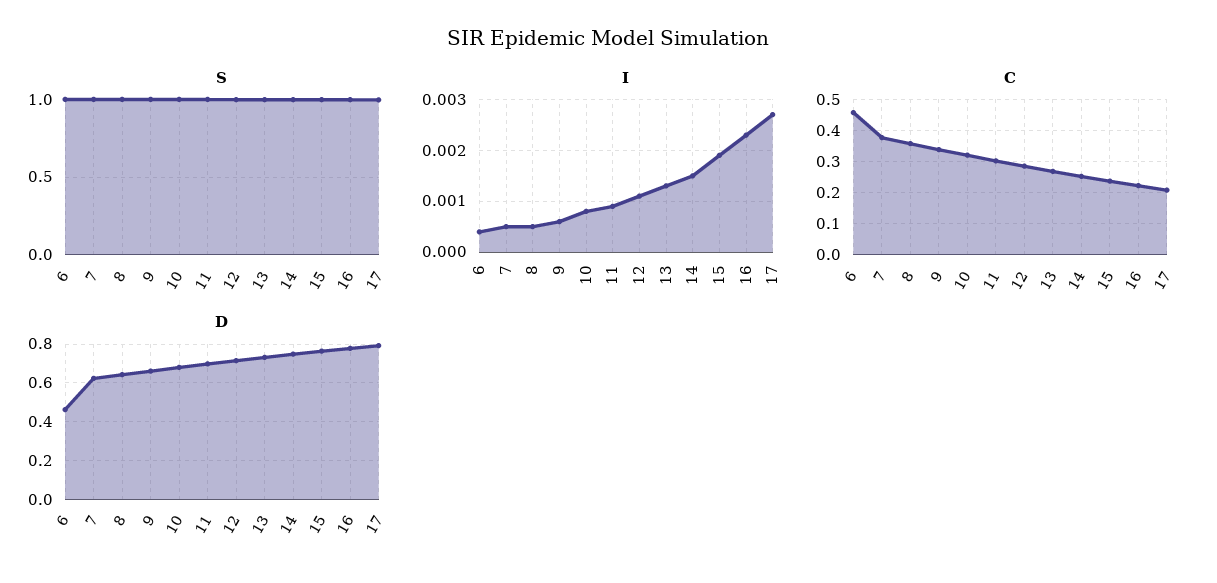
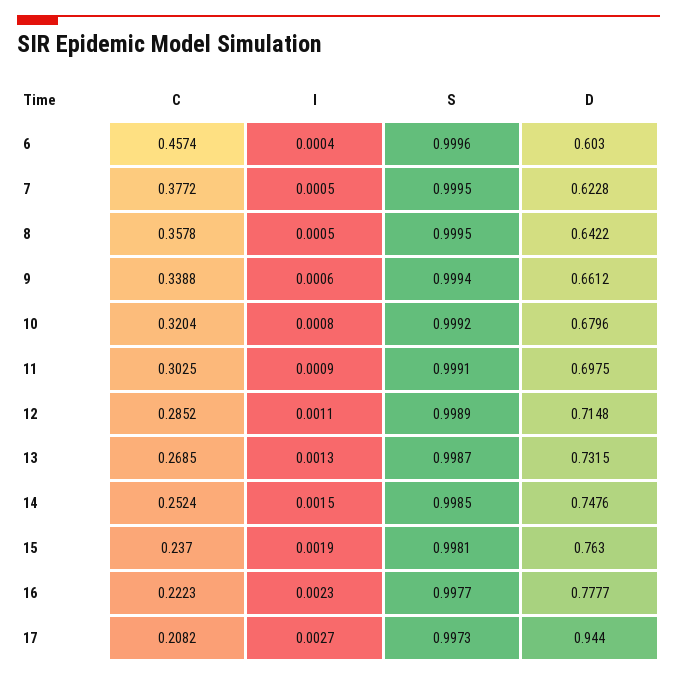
D, 6: 0.45 -> 0.603
D, 17: 0.8 -> 0.944

